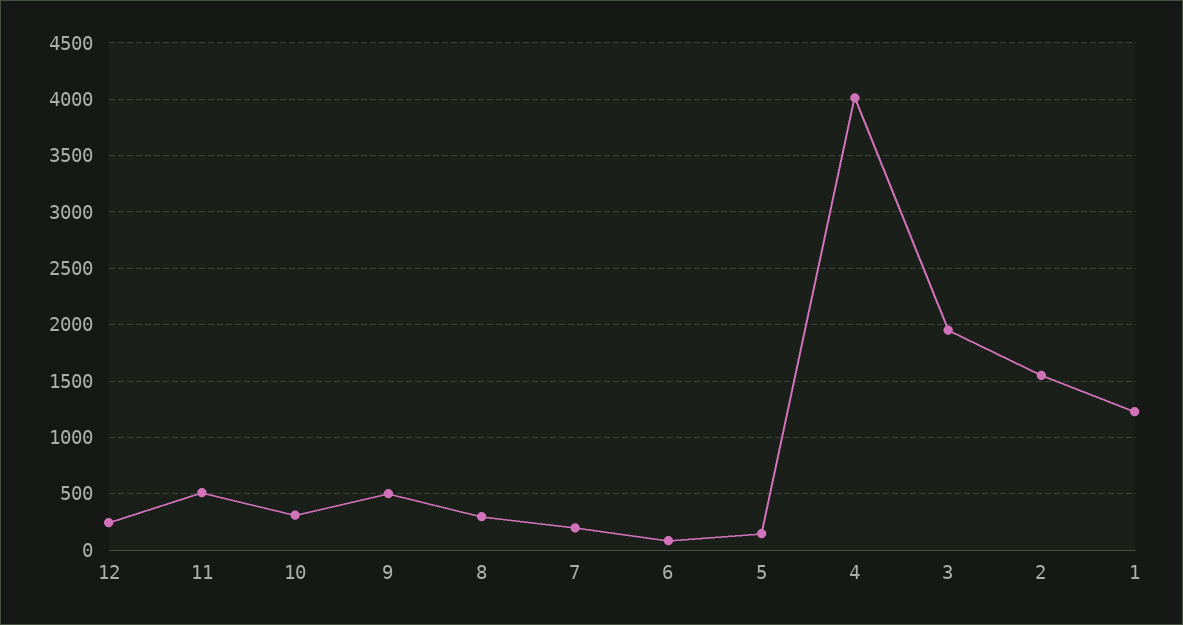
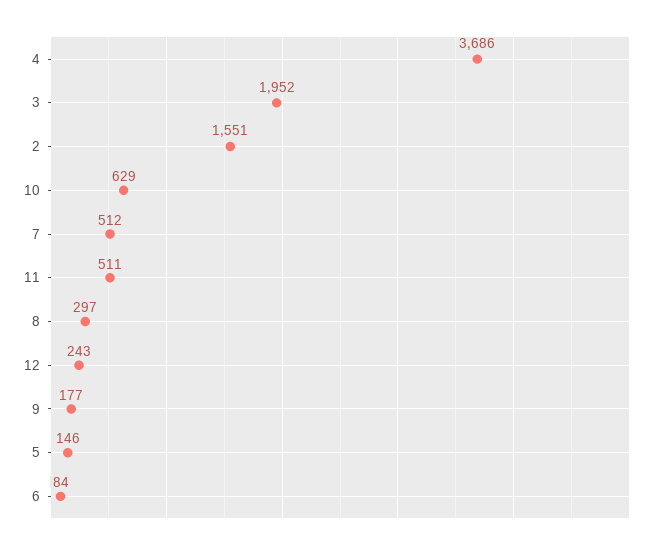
10: 300 -> 629
9: 500 -> 177
7: 200 -> 512
4: 4000 -> 3686
1: 1200 -> none

